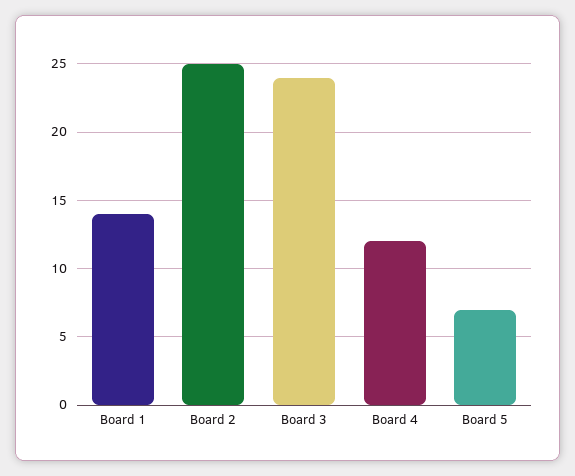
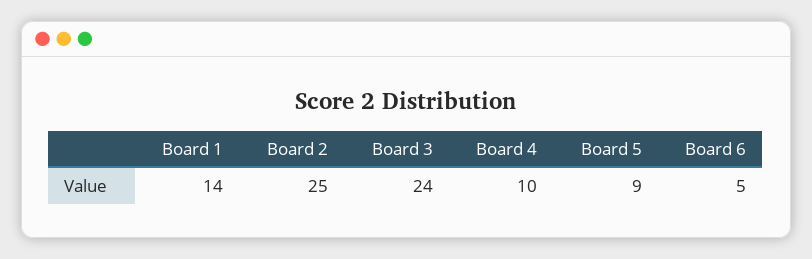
Board 4: 12 -> 10
Board 5: 7 -> 9
Board 6: none -> 5

